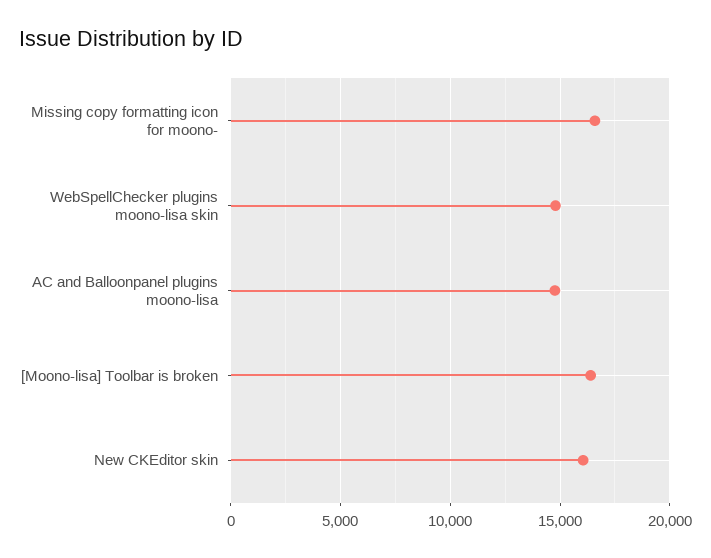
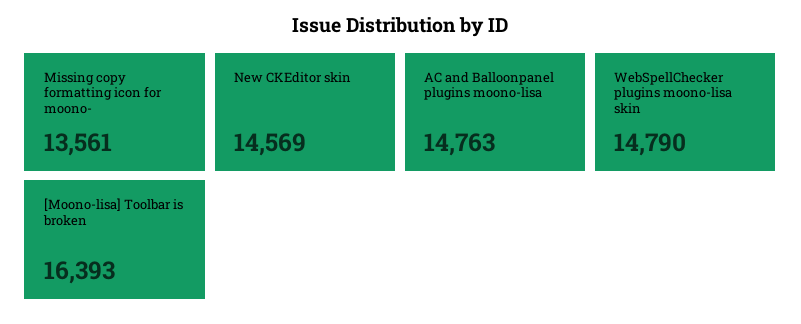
Missing copy formatting icon for moono-: 16500 -> 13561
New CKEditor skin: 16000 -> 14569

